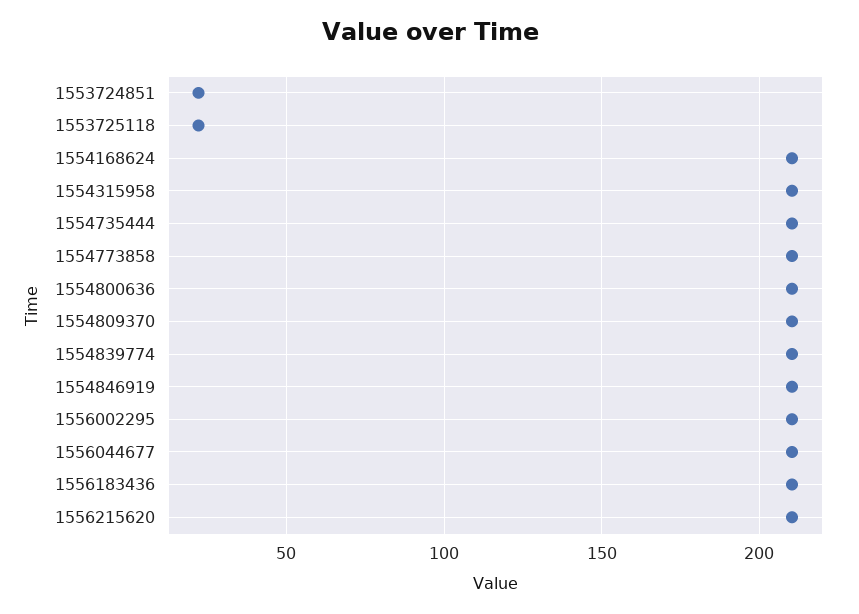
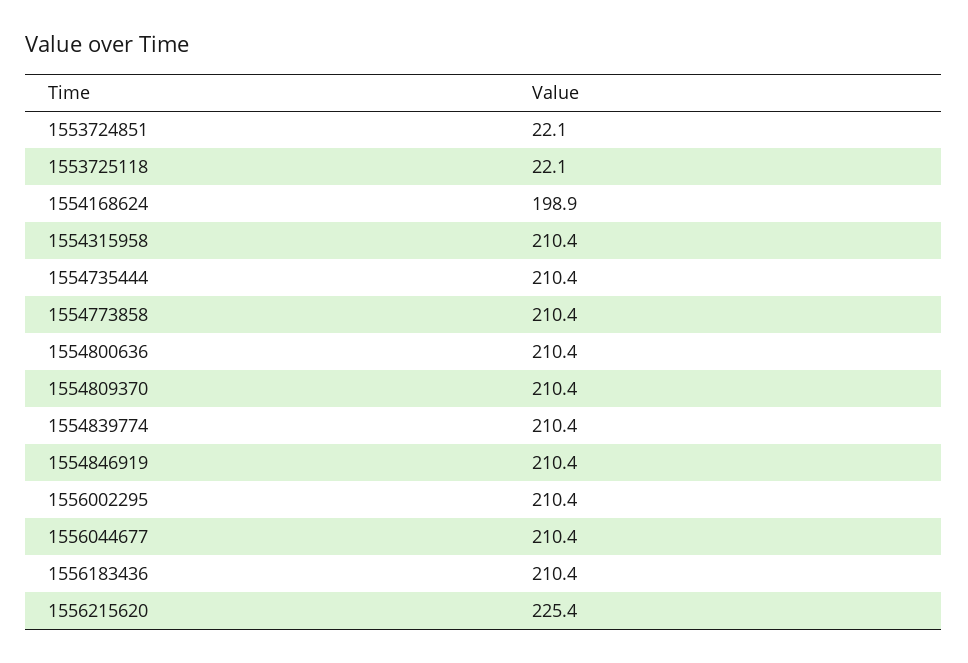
1554168624: 210 -> 198.9
1556215620: 210 -> 225.4

